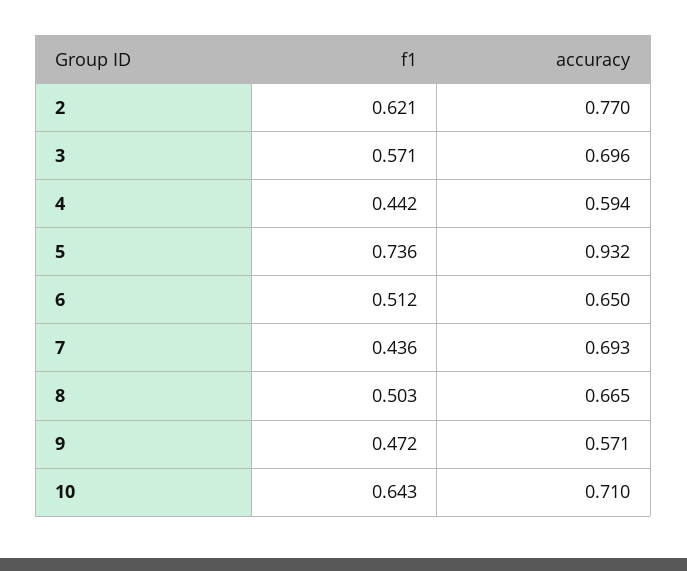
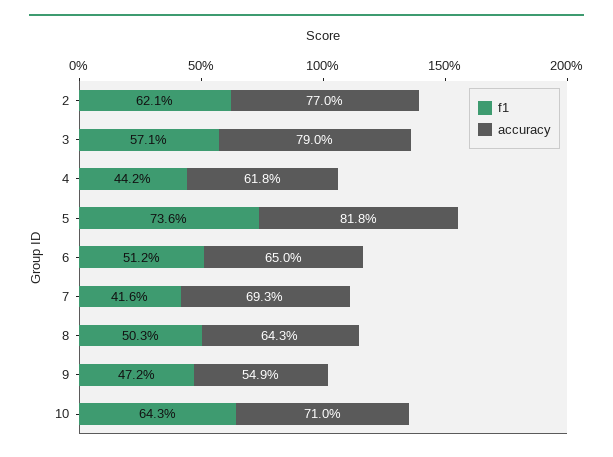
accuracy, 3: 0.696 -> 0.79
accuracy, 4: 0.594 -> 0.618
accuracy, 5: 0.932 -> 0.818
f1, 7: 0.436 -> 0.416
accuracy, 8: 0.665 -> 0.643
accuracy, 9: 0.571 -> 0.549

